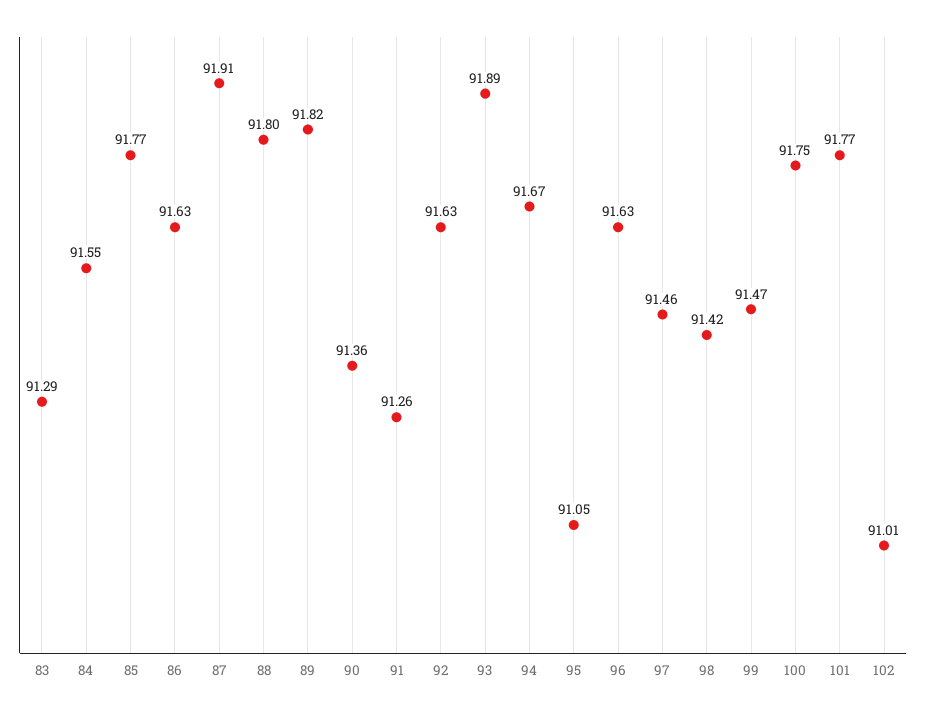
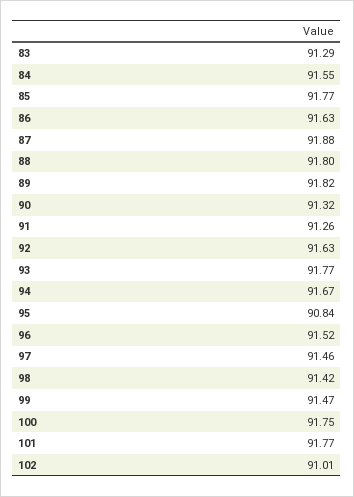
87: 91.91 -> 91.88
90: 91.36 -> 91.32
93: 91.89 -> 91.77
95: 91.05 -> 90.84
96: 91.63 -> 91.52

